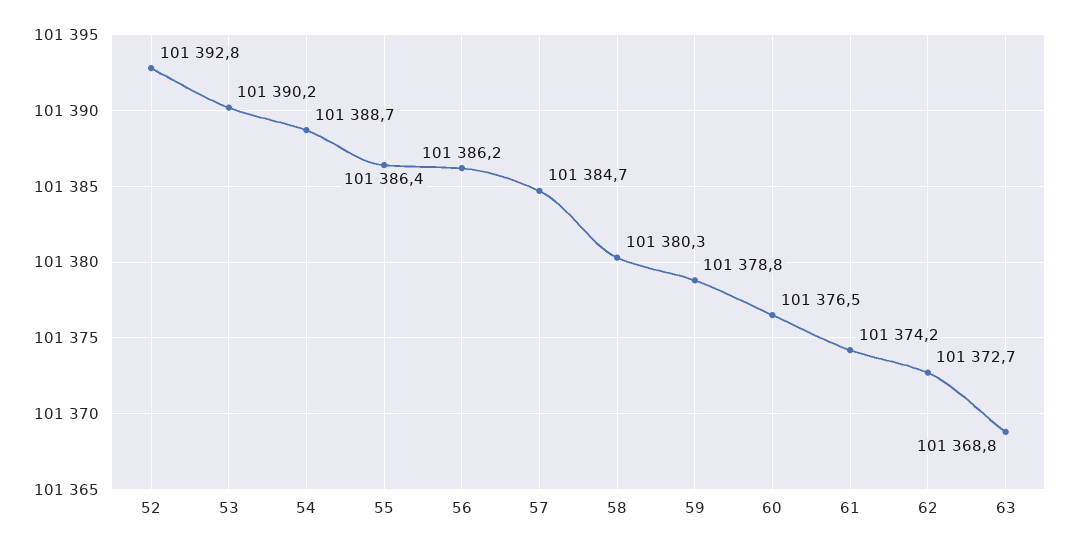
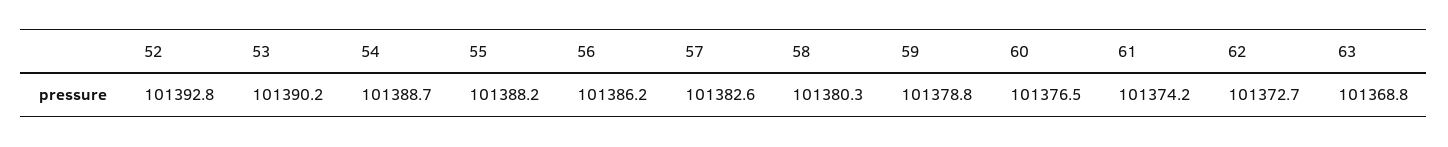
55: 101386.4 -> 101388.2
57: 101384.7 -> 101382.6

